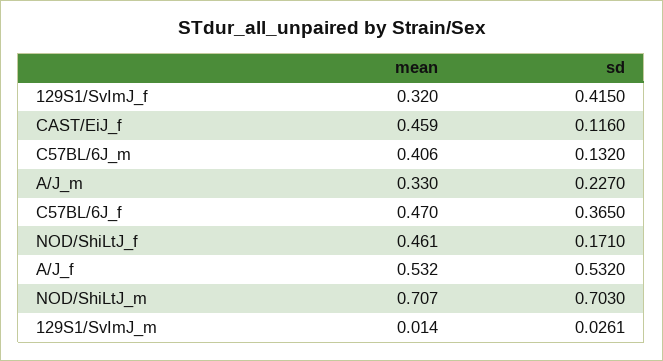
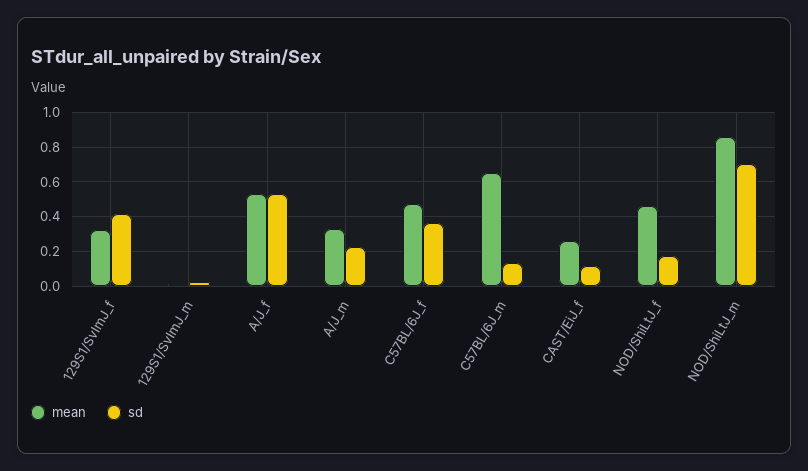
mean, CAST/EiJ_f: 0.459 -> 0.25
mean, C57BL/6J_m: 0.406 -> 0.65
mean, NOD/ShiLtJ_m: 0.707 -> 0.85

